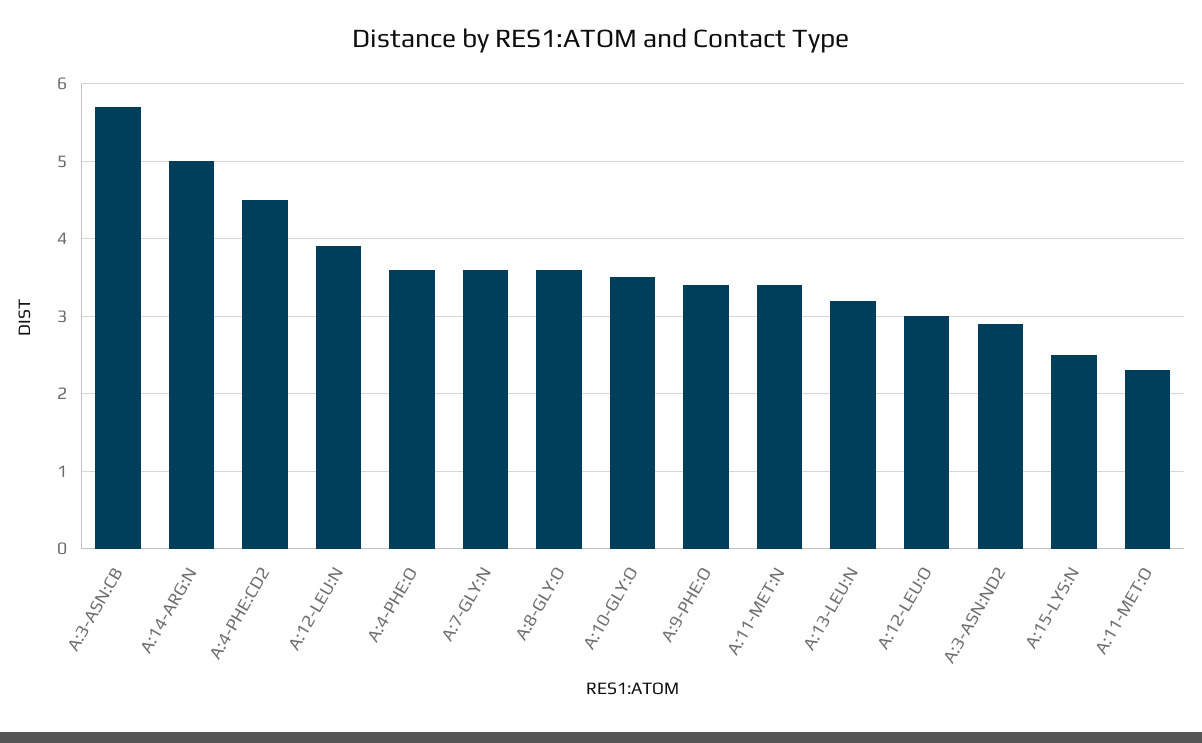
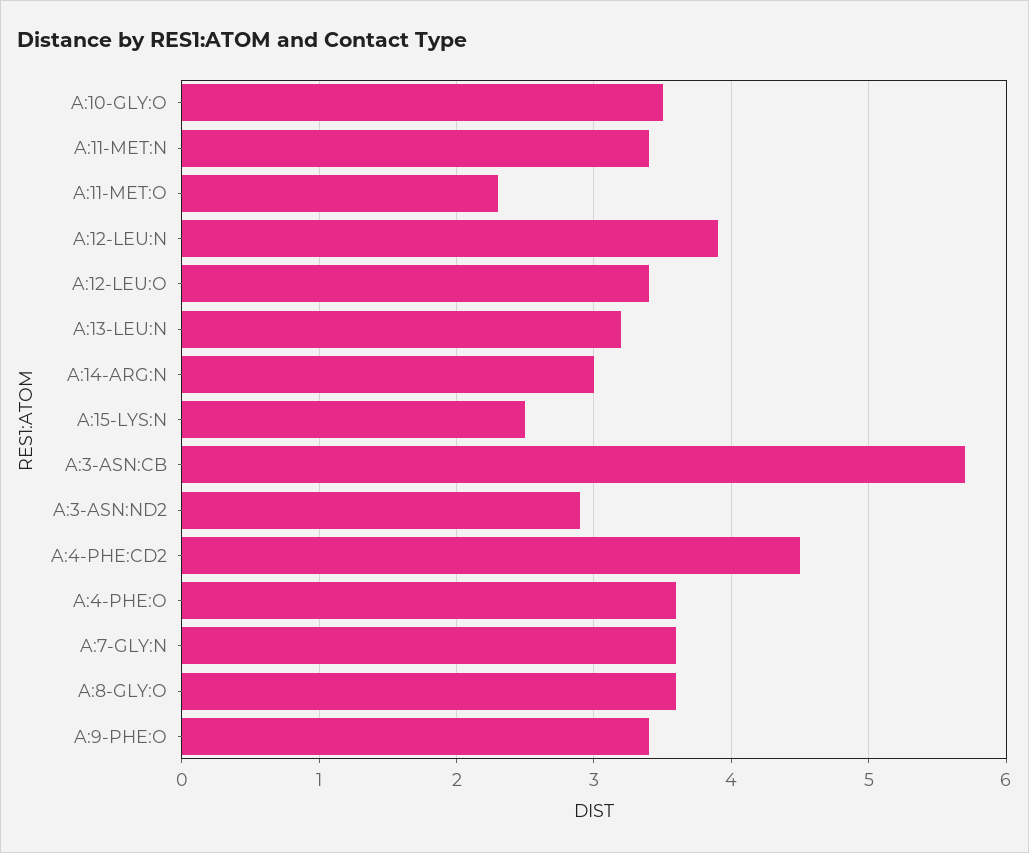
A:14-ARG:N: 5 -> 3
A:12-LEU:O: 3 -> 3.4

